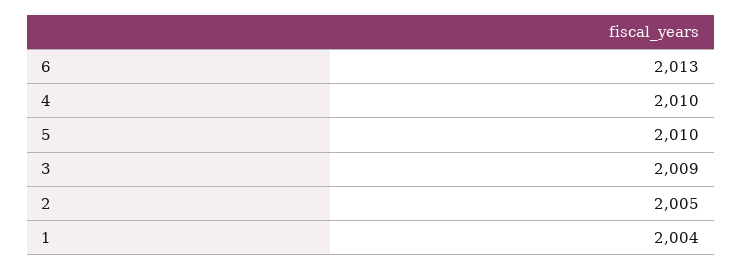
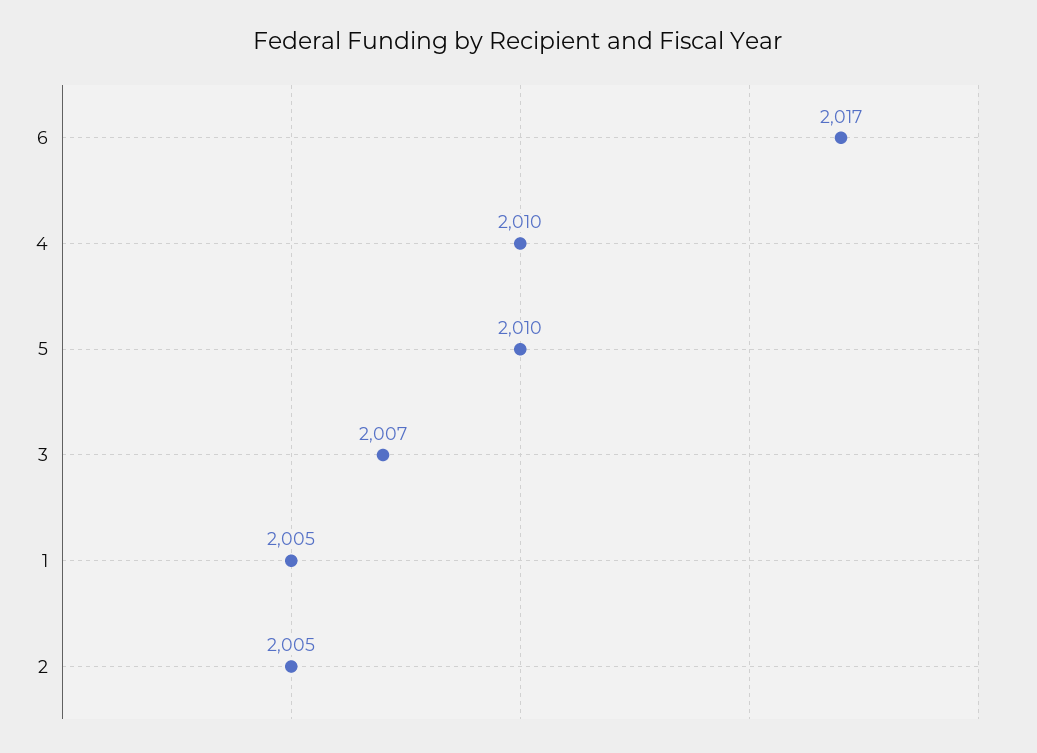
6: 2013 -> 2017
3: 2009 -> 2007
1: 2004 -> 2005

